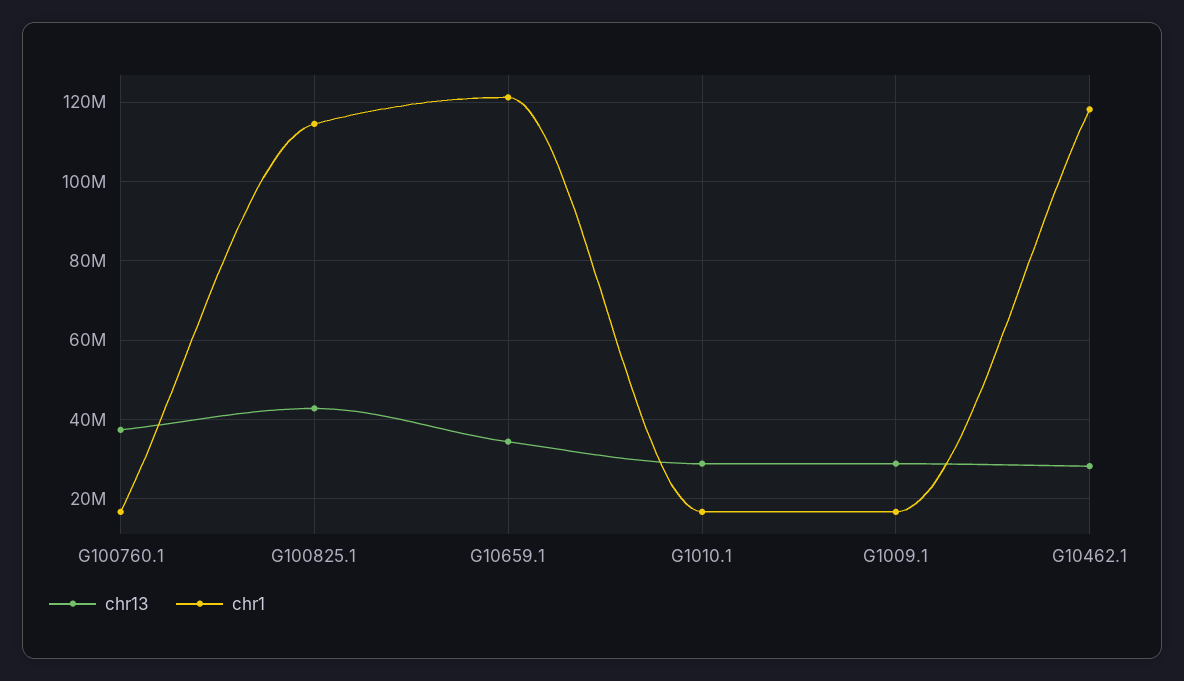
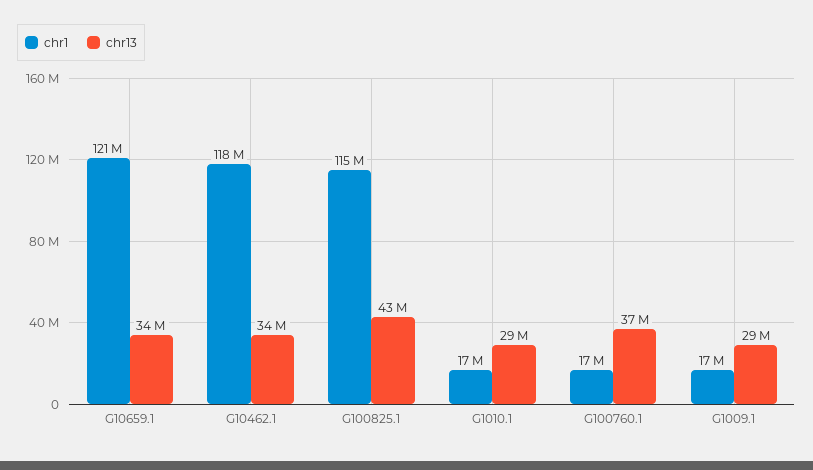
chr13, G10462.1: 28000000 -> 34000000

